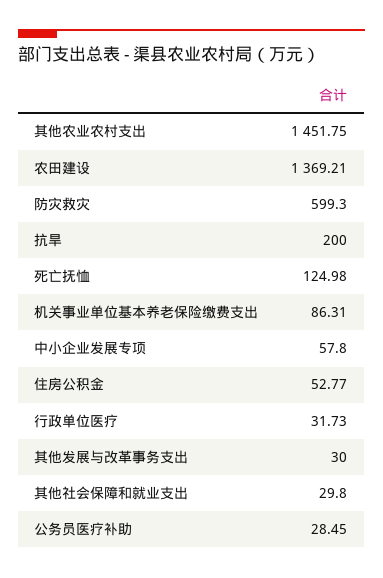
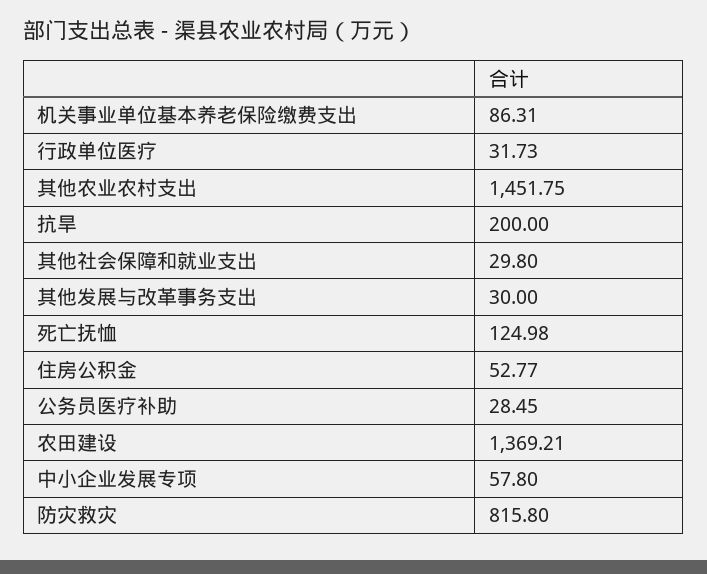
防灾救灾: 599.3 -> 815.8

